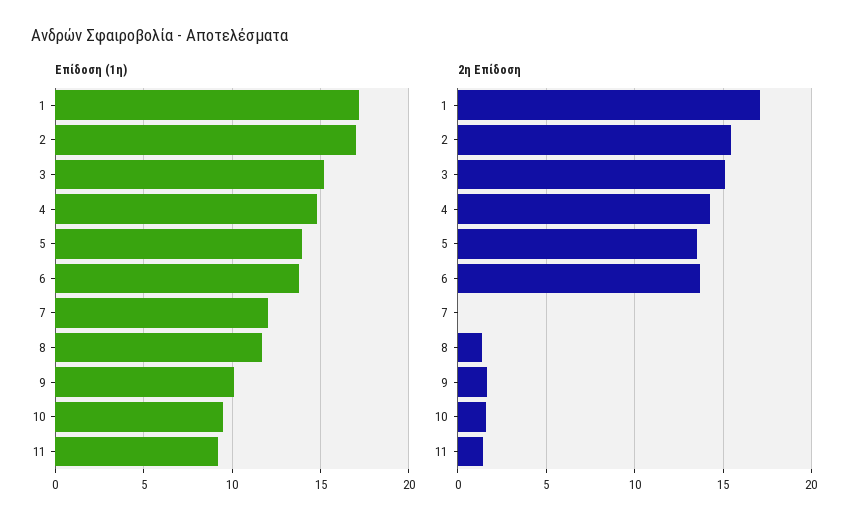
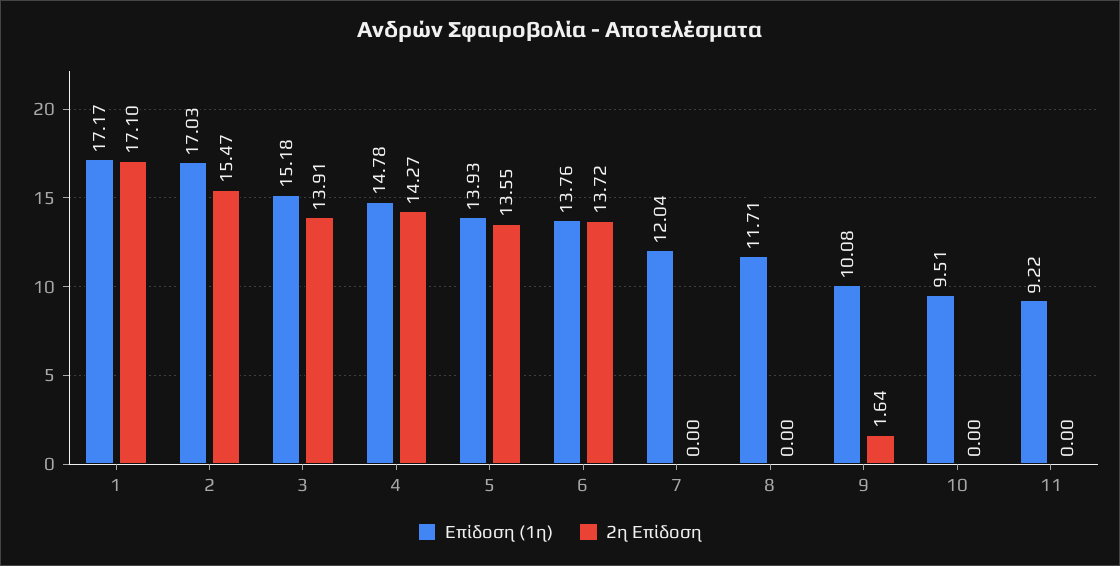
2η Επίδοση, 3: 15 -> 13.91
2η Επίδοση, 8: 1.5 -> 0
2η Επίδοση, 10: 1.5 -> 0
2η Επίδοση, 11: 1.5 -> 0

